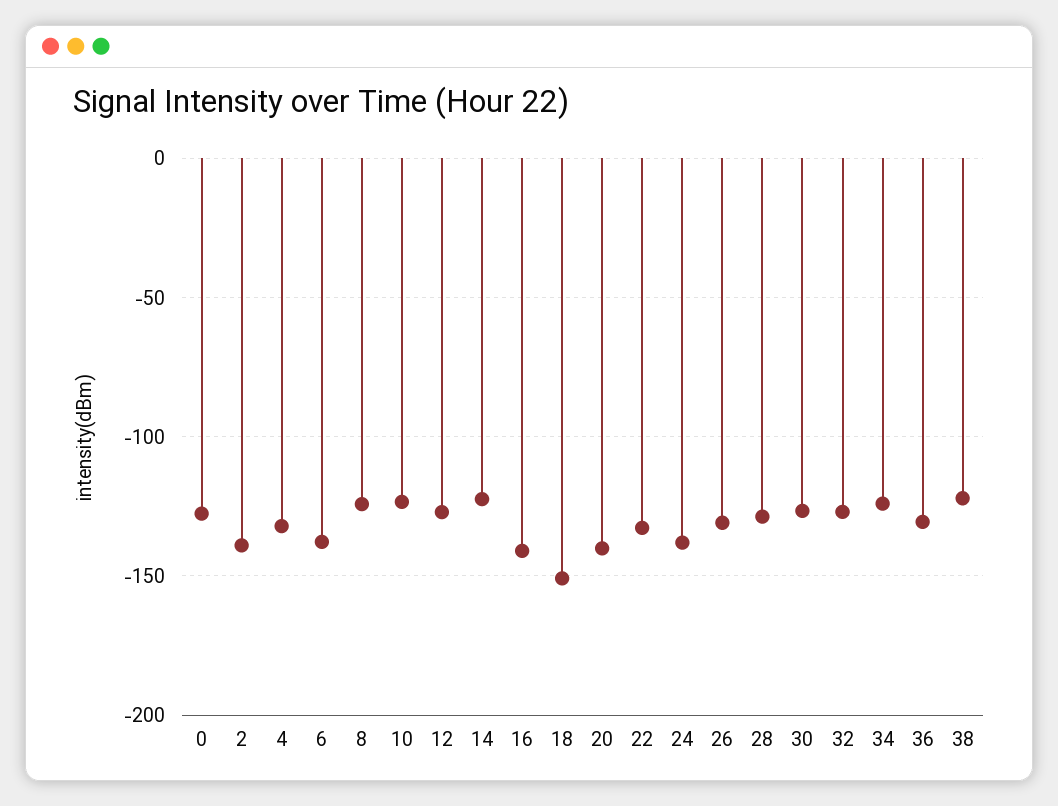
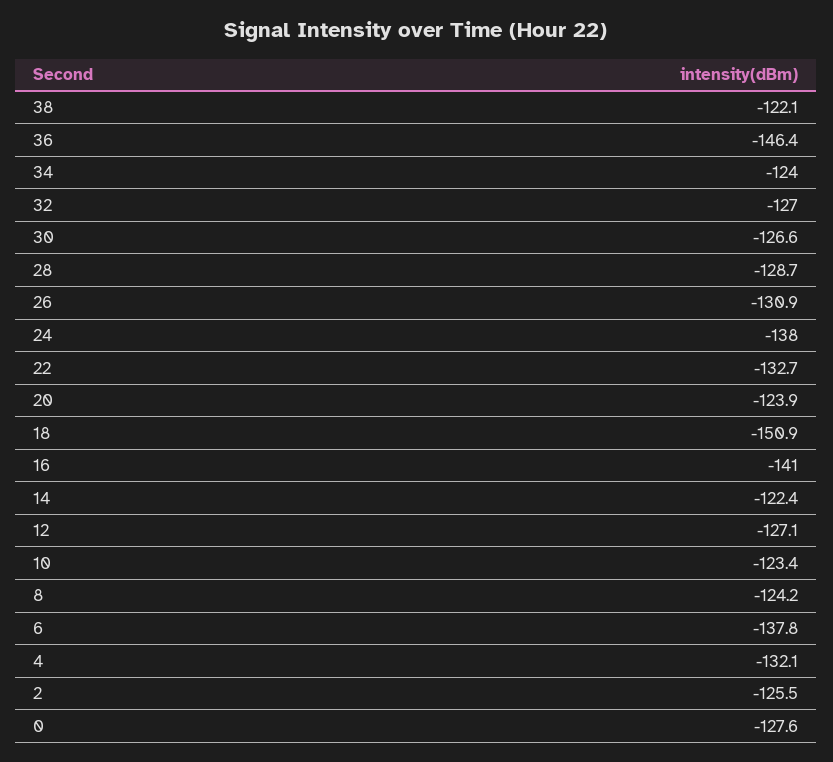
2: -140 -> -125.5
20: -140 -> -123.9
36: -130 -> -146.4

